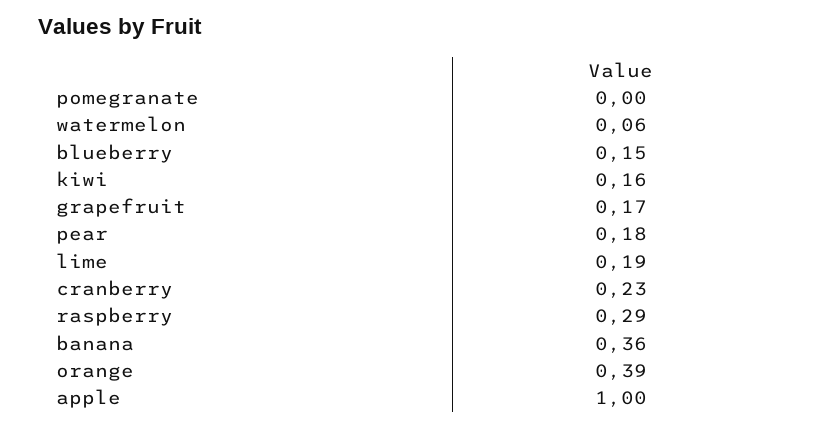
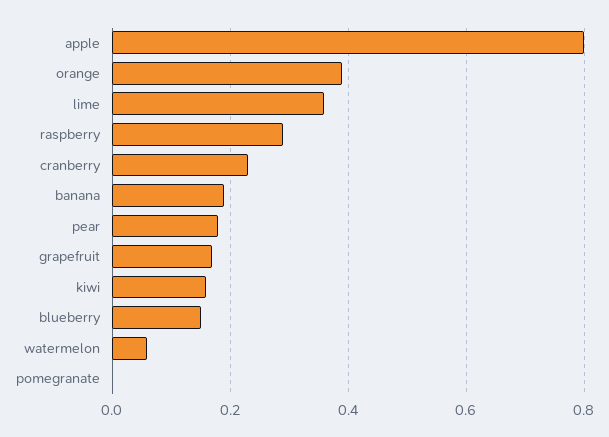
lime: 0.19 -> 0.35
banana: 0.36 -> 0.2
apple: 1 -> 0.8

